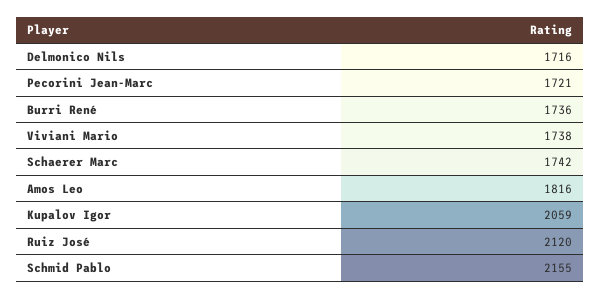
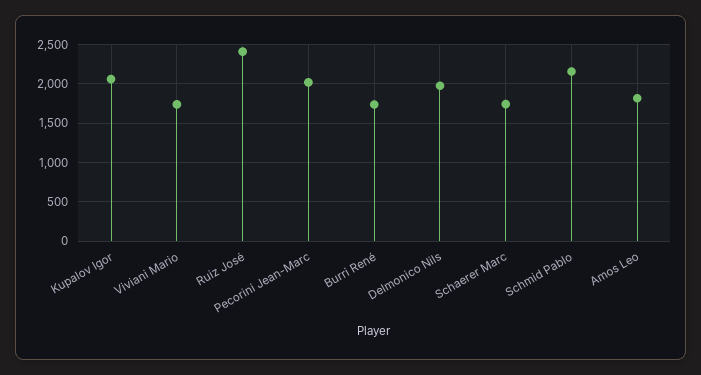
Delmonico Nils: 1716 -> 2000
Pecorini Jean-Marc: 1721 -> 2000
Ruiz José: 2120 -> 2400

